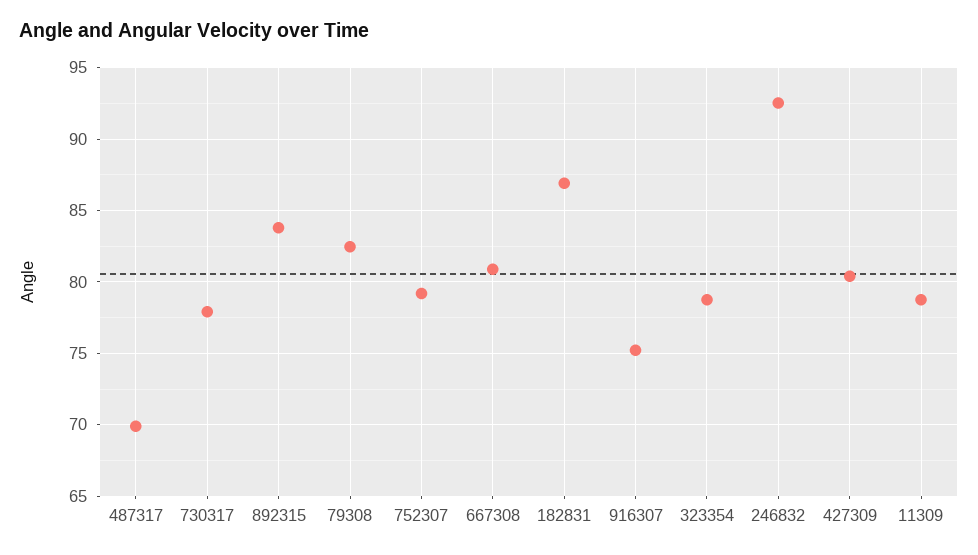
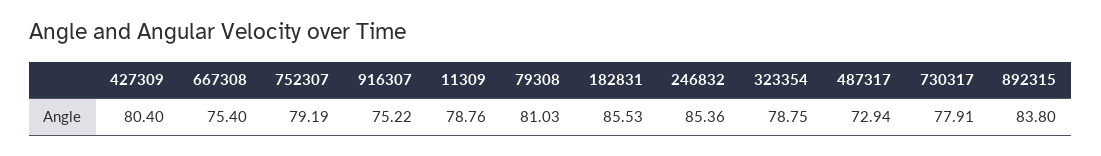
487317: 70 -> 72.94
79308: 82.5 -> 81.03
667308: 81 -> 75.4
182831: 87 -> 85.53
246832: 92.5 -> 85.36

